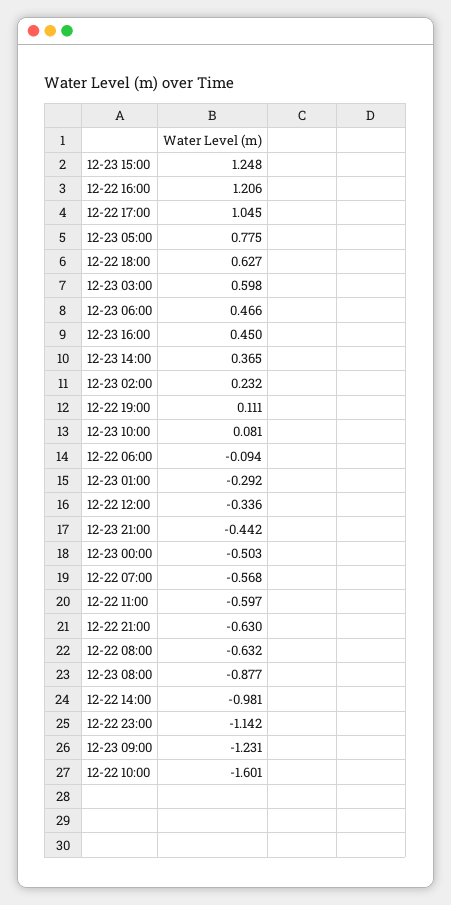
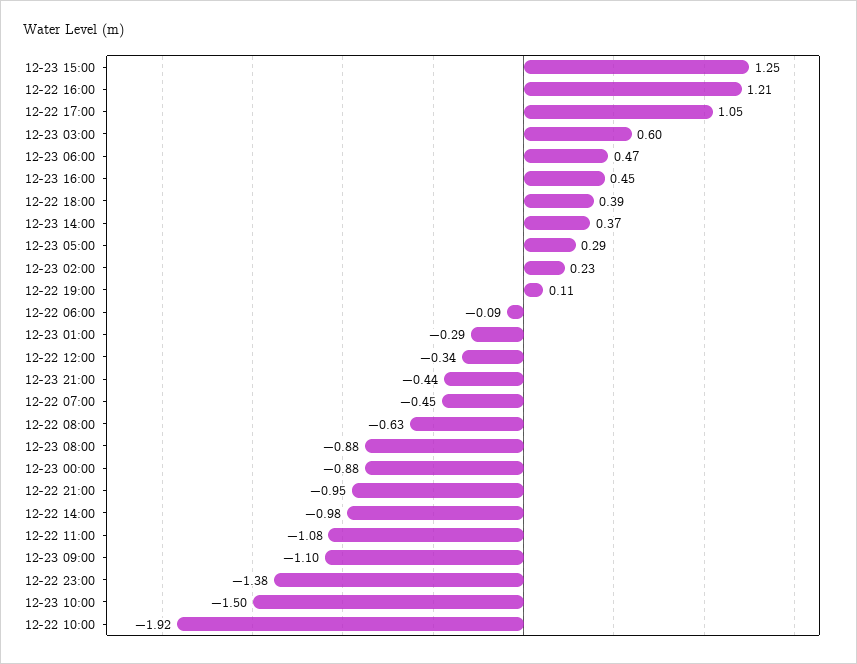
12-23 05:00: 0.775 -> 0.29
12-22 18:00: 0.627 -> 0.39
12-23 10:00: 0.081 -> -1.5
12-23 00:00: -0.503 -> -0.88
12-22 07:00: -0.568 -> -0.45
12-22 11:00: -0.597 -> -1.08
12-22 21:00: -0.63 -> -0.95
12-22 23:00: -1.142 -> -1.38
12-23 09:00: -1.231 -> -1.1
12-22 10:00: -1.601 -> -1.92

